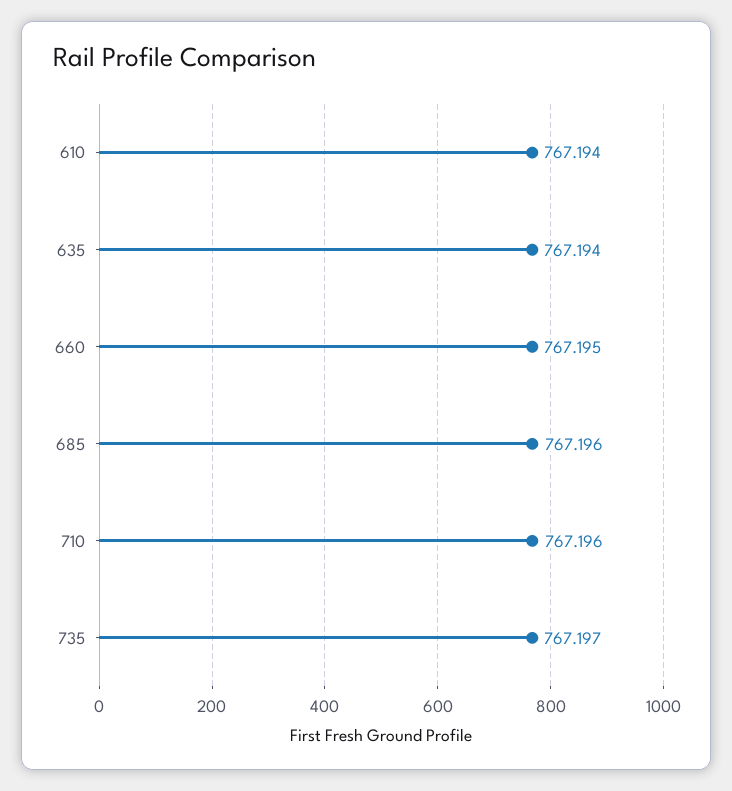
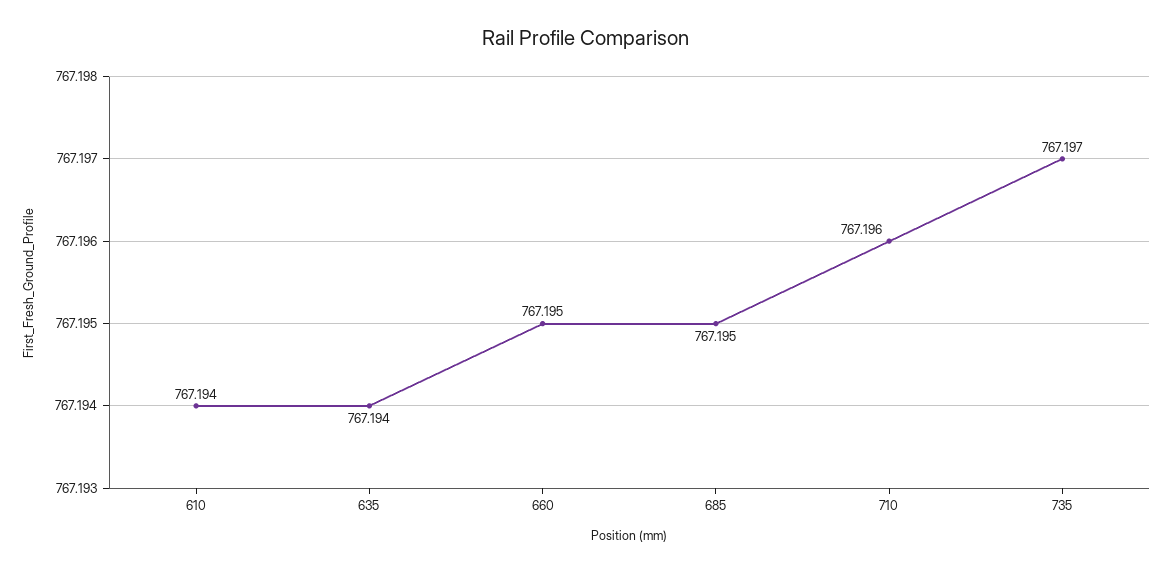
685: 767.196 -> 767.195

